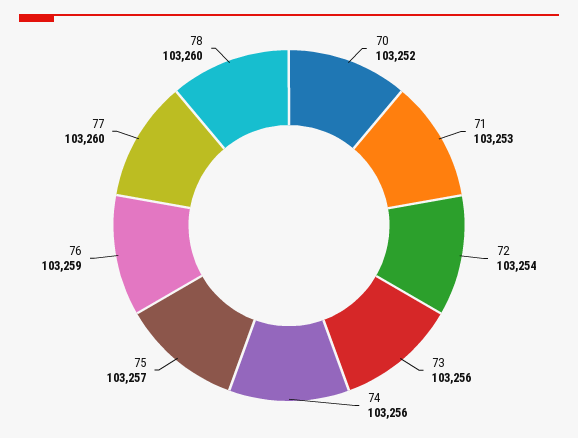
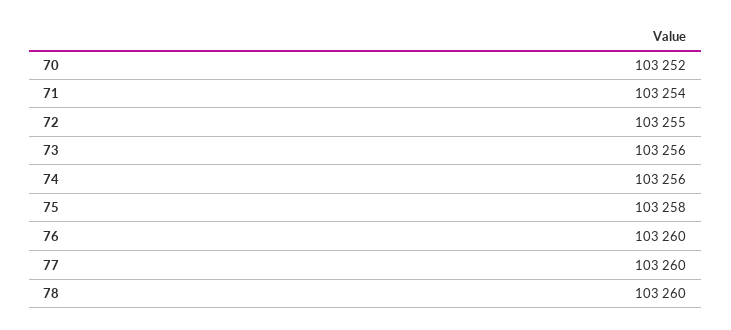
71: 103253 -> 103254
72: 103254 -> 103255
75: 103257 -> 103258
76: 103259 -> 103260

